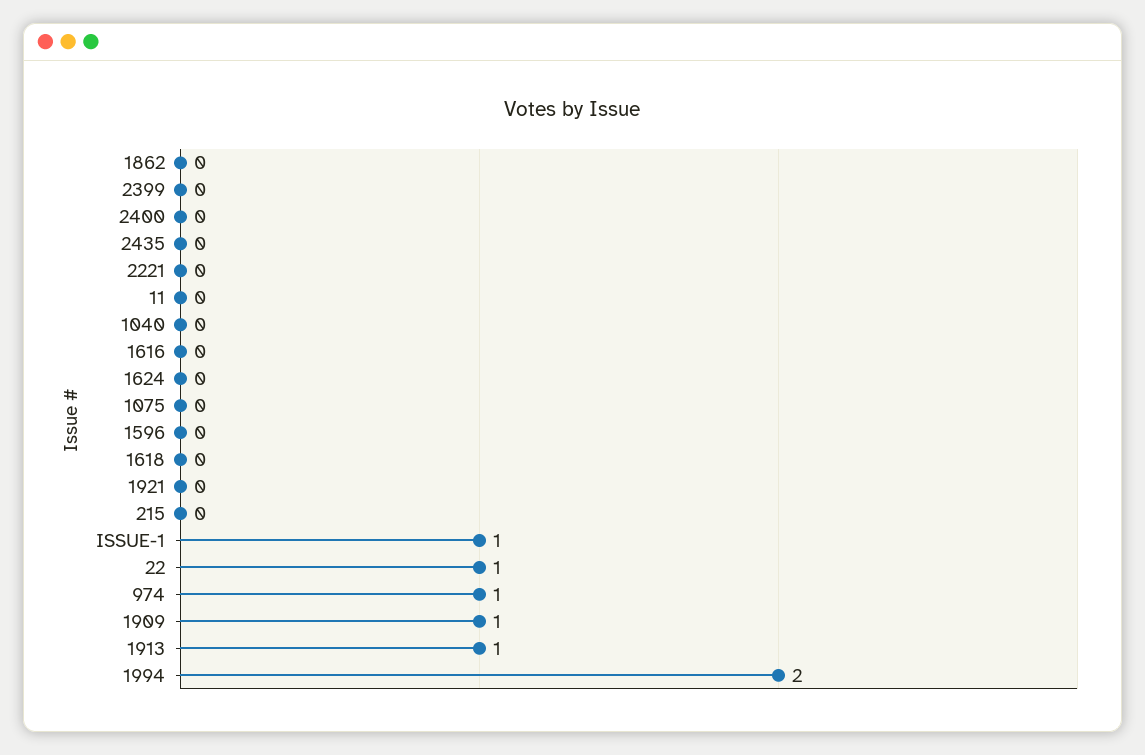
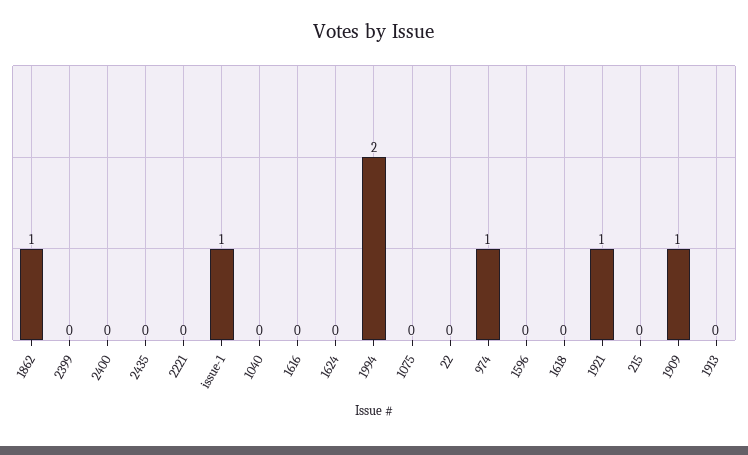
1862: 0 -> 1
11: 0 -> none
1921: 0 -> 1
22: 1 -> 0
1913: 1 -> 0

